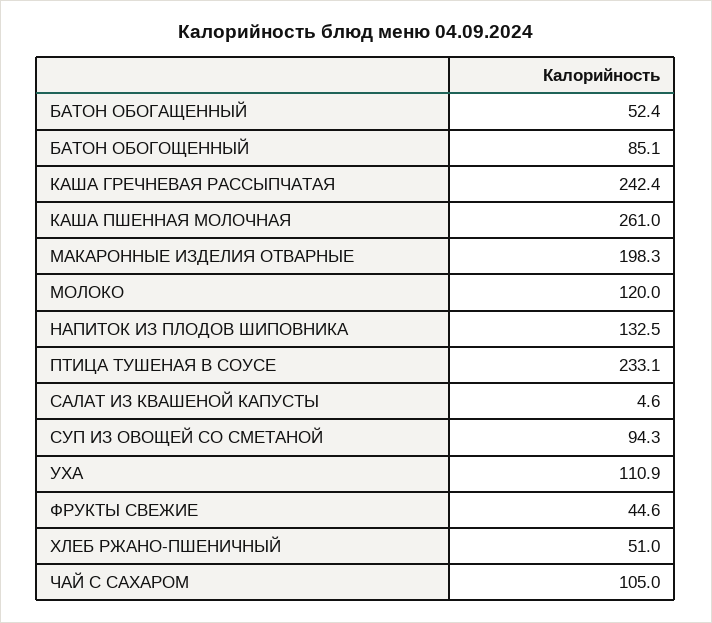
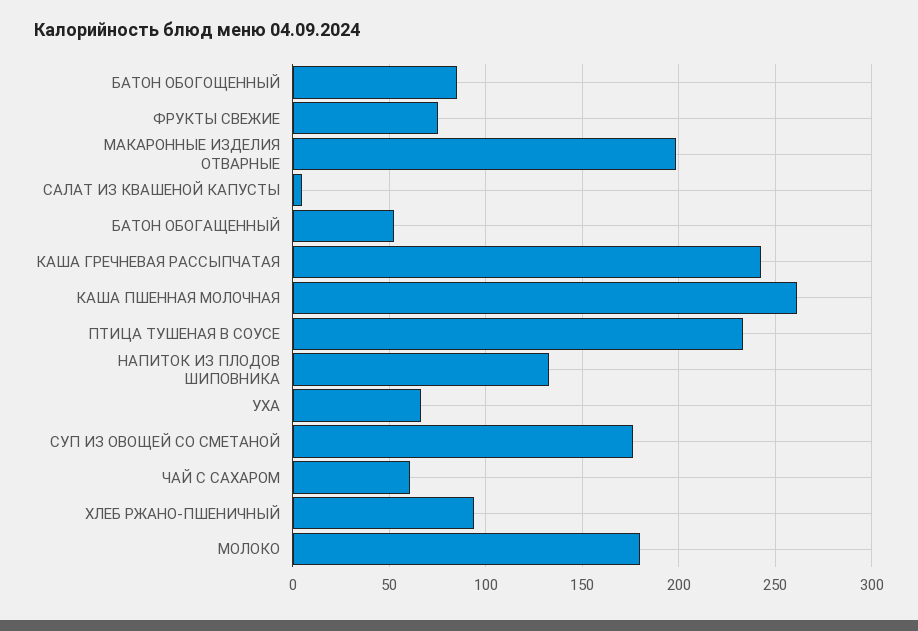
МОЛОКО: 120 -> 180
СУП ИЗ ОВОЩЕЙ СО СМЕТАНОЙ: 94.3 -> 175
УХА: 110.9 -> 65
ФРУКТЫ СВЕЖИЕ: 44.6 -> 75
ХЛЕБ РЖАНО-ПШЕНИЧНЫЙ: 51 -> 95
ЧАЙ С САХАРОМ: 105 -> 60

